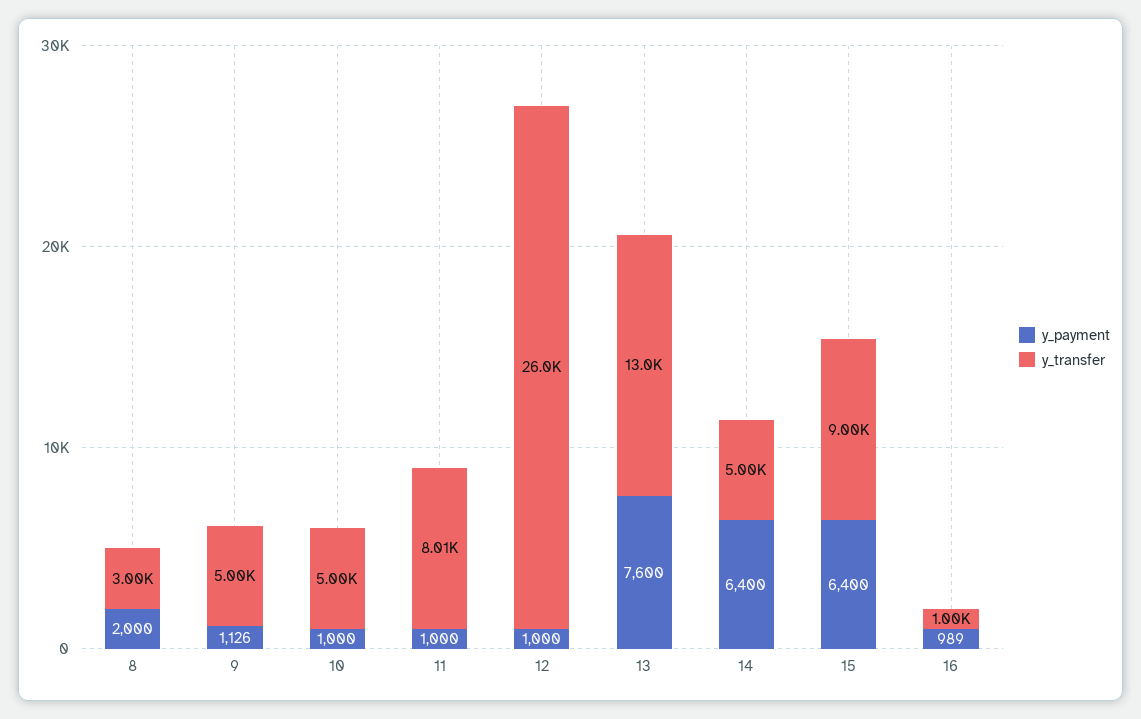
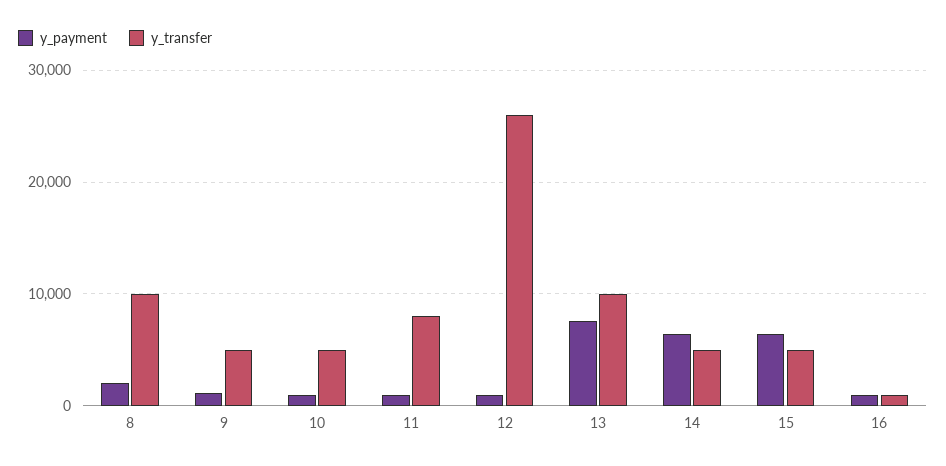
y_transfer, 8: 3000 -> 10000
y_transfer, 13: 13000 -> 10000
y_transfer, 15: 9000 -> 5000

